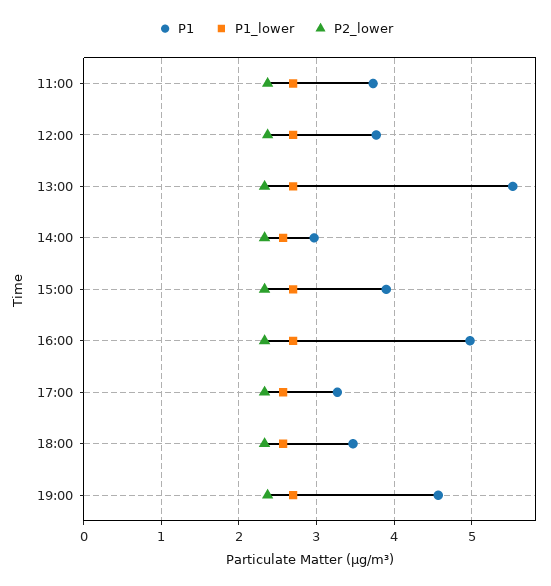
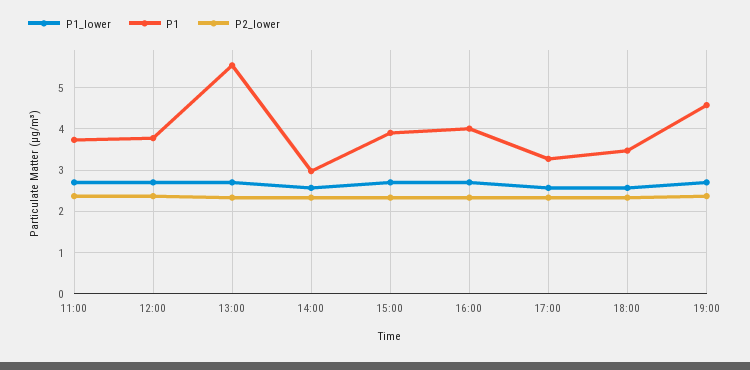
P1, 16:00: 5 -> 4

